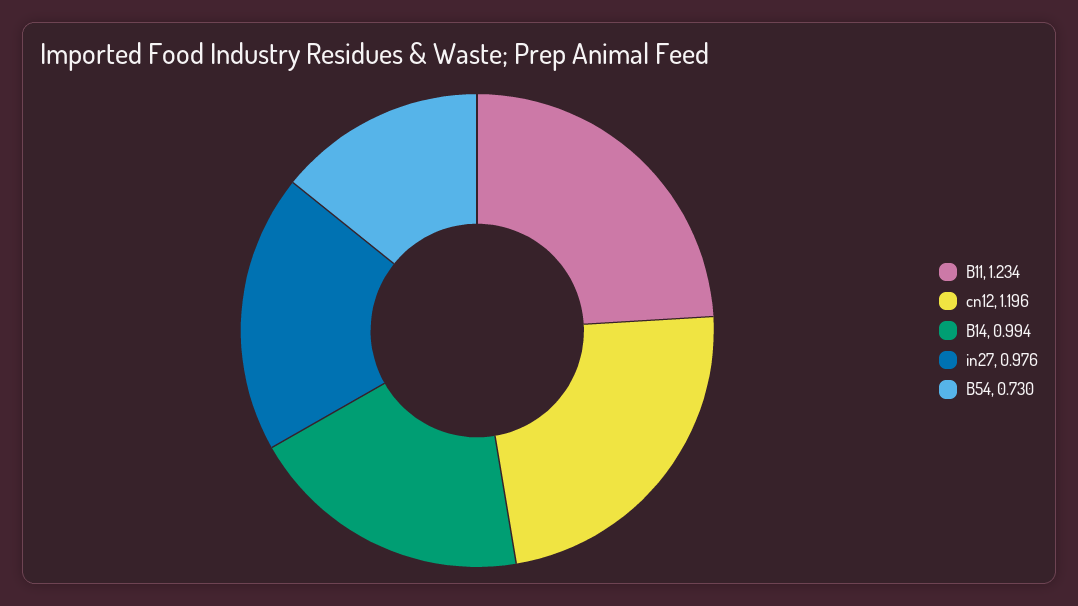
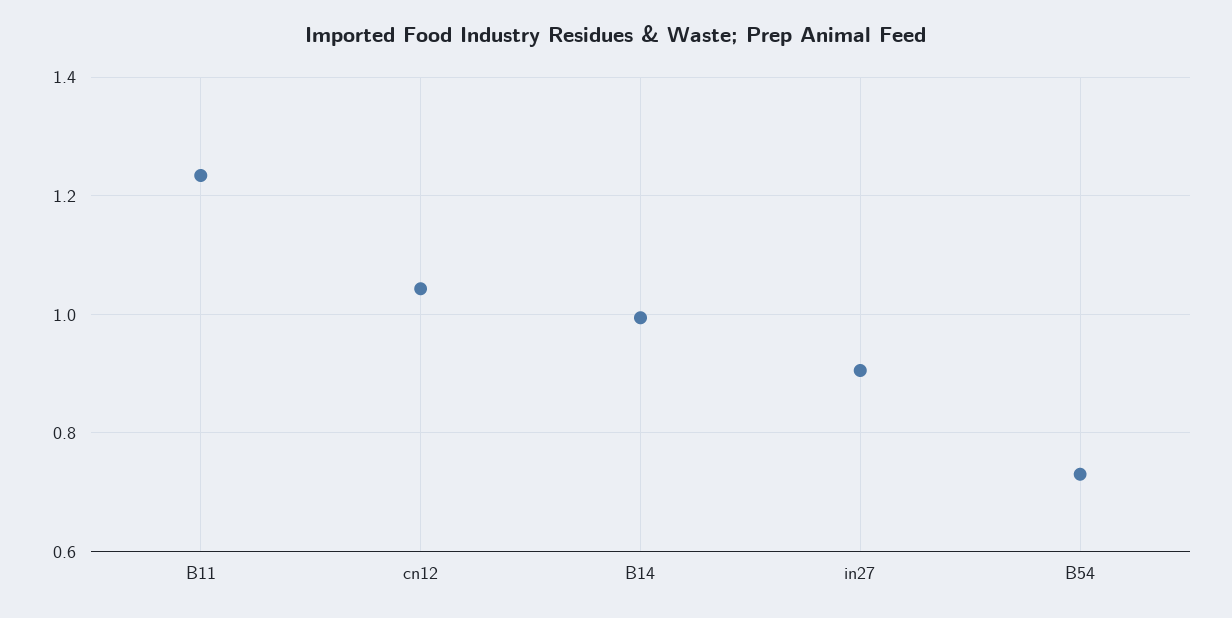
cn12: 1.196 -> 1.04
in27: 0.976 -> 0.9

